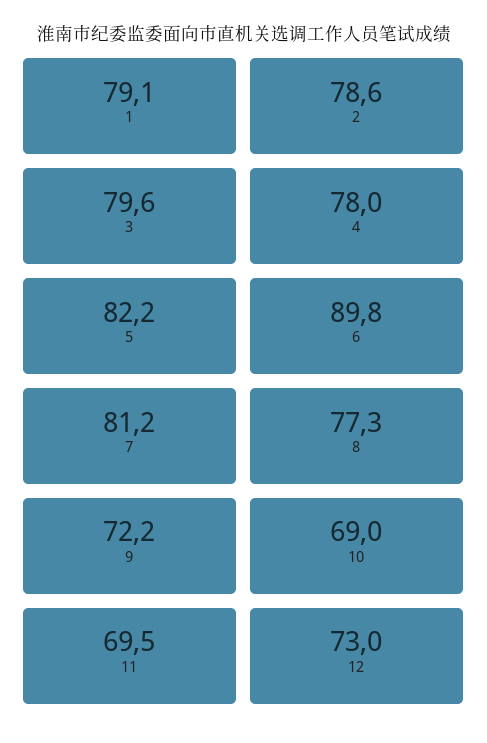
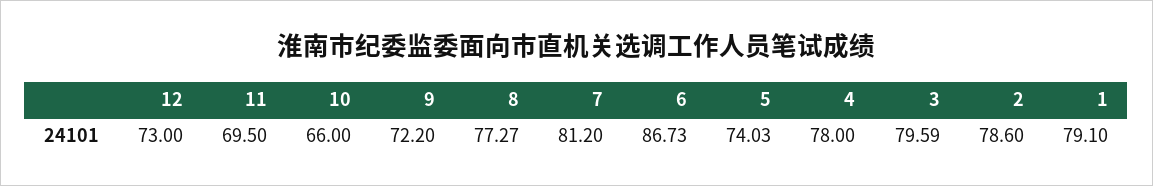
5: 82.2 -> 74.03
6: 89.8 -> 86.73
10: 69 -> 66

